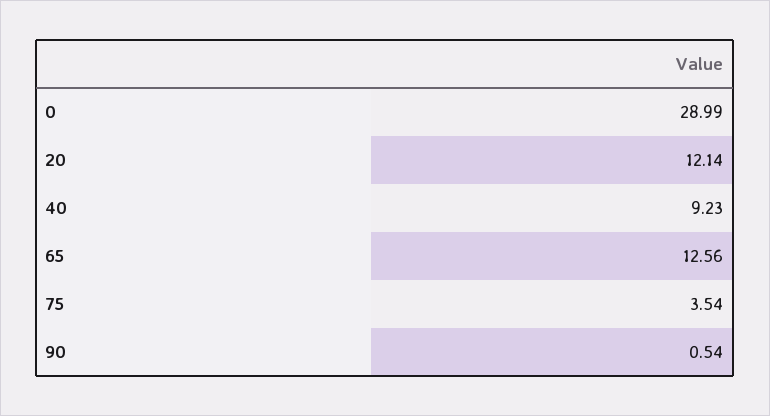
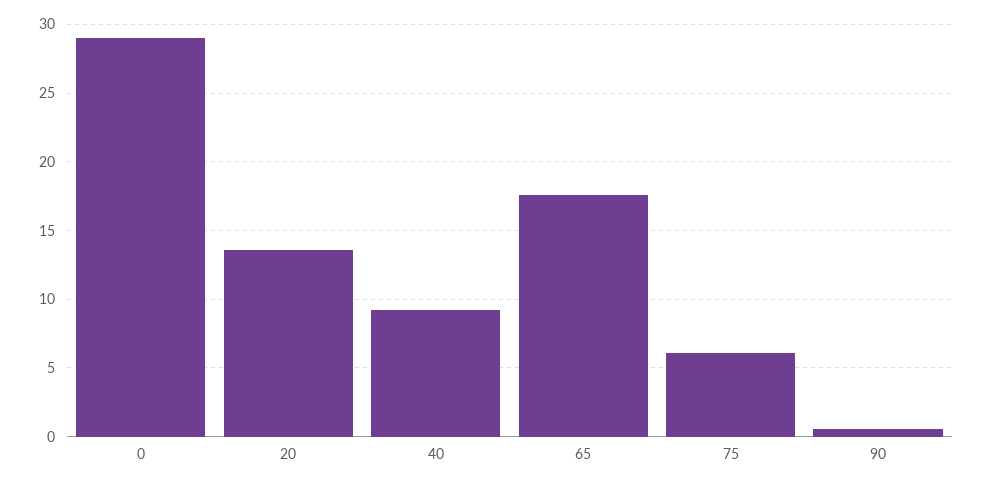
20: 12.14 -> 13.5
65: 12.56 -> 17.5
75: 3.54 -> 6

